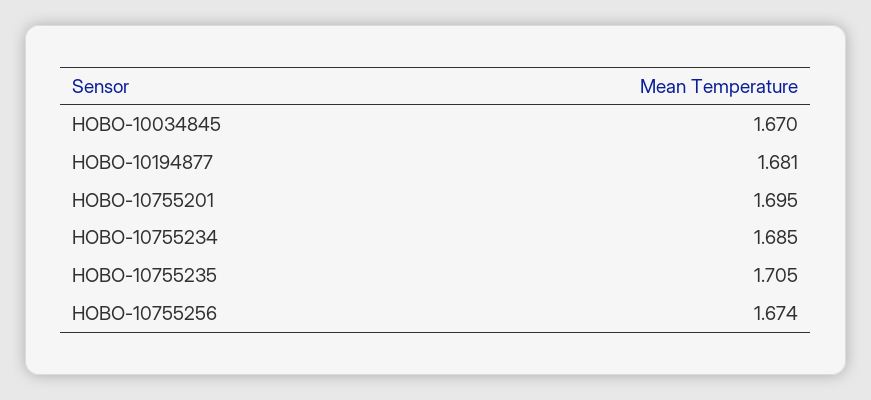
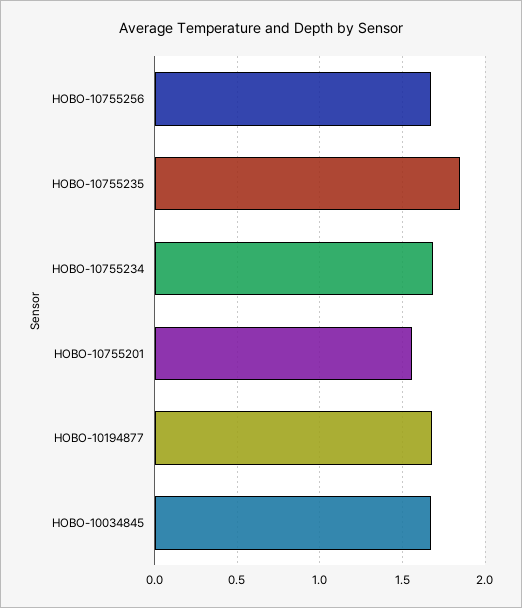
HOBO-10755201: 1.695 -> 1.55
HOBO-10755235: 1.705 -> 1.85

